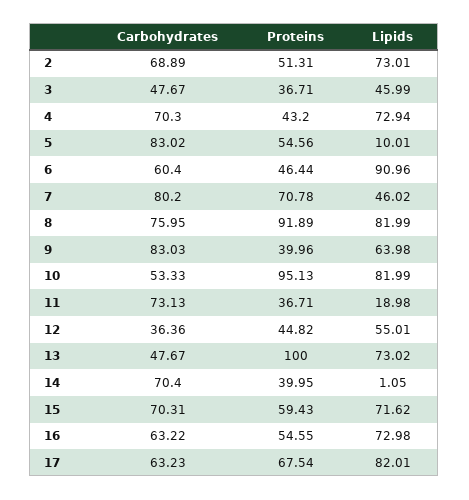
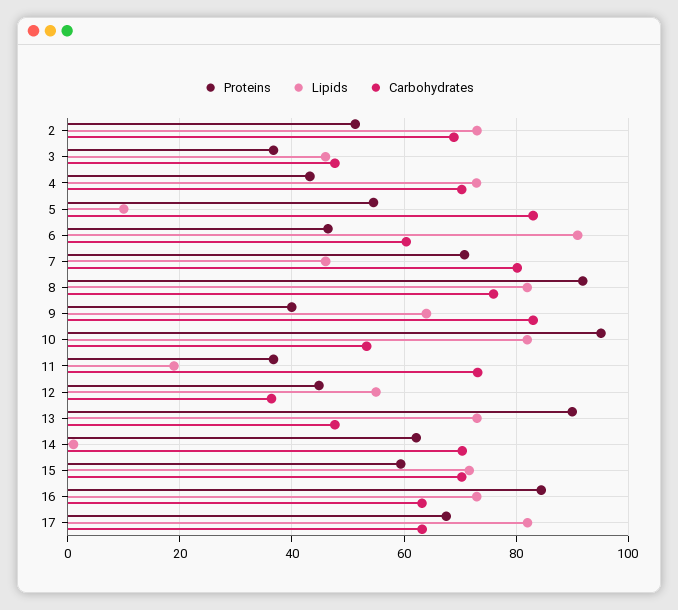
Proteins, 13: 100 -> 90
Proteins, 14: 39.95 -> 62
Proteins, 16: 54.55 -> 84

